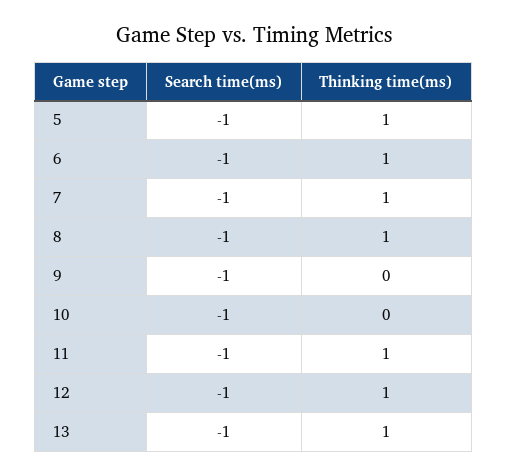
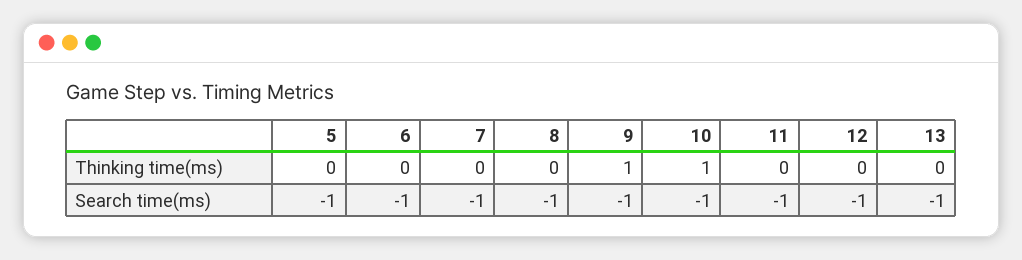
Thinking time(ms), 5: 1 -> 0
Thinking time(ms), 6: 1 -> 0
Thinking time(ms), 7: 1 -> 0
Thinking time(ms), 8: 1 -> 0
Thinking time(ms), 9: 0 -> 1
Thinking time(ms), 10: 0 -> 1
Thinking time(ms), 11: 1 -> 0
Thinking time(ms), 12: 1 -> 0
Thinking time(ms), 13: 1 -> 0

